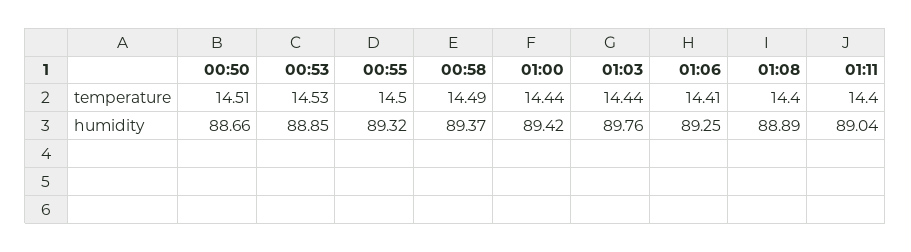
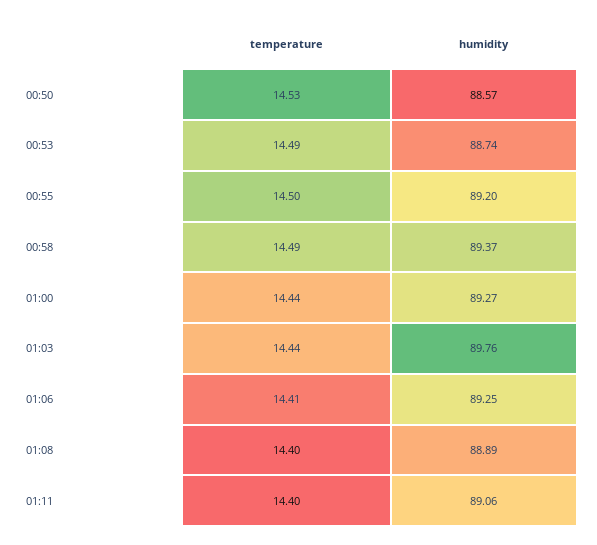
00:50, temperature: 14.51 -> 14.53
00:53, temperature: 14.53 -> 14.49
00:50, humidity: 88.66 -> 88.57
00:53, humidity: 88.85 -> 88.74
00:55, humidity: 89.32 -> 89.2
01:00, humidity: 89.42 -> 89.27
01:11, humidity: 89.04 -> 89.06

